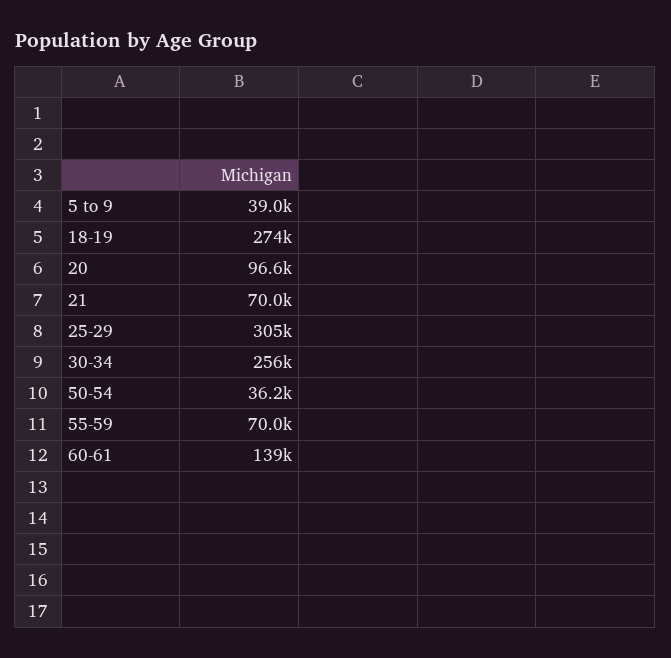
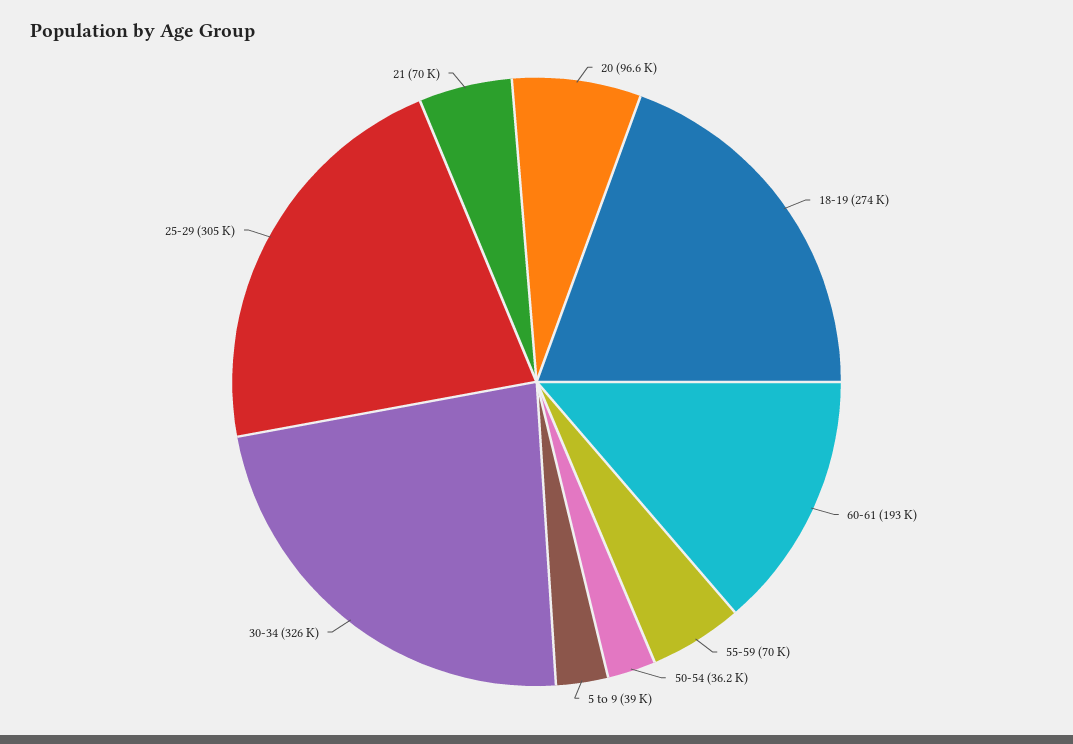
30-34: 256000 -> 326000
60-61: 139000 -> 193000

